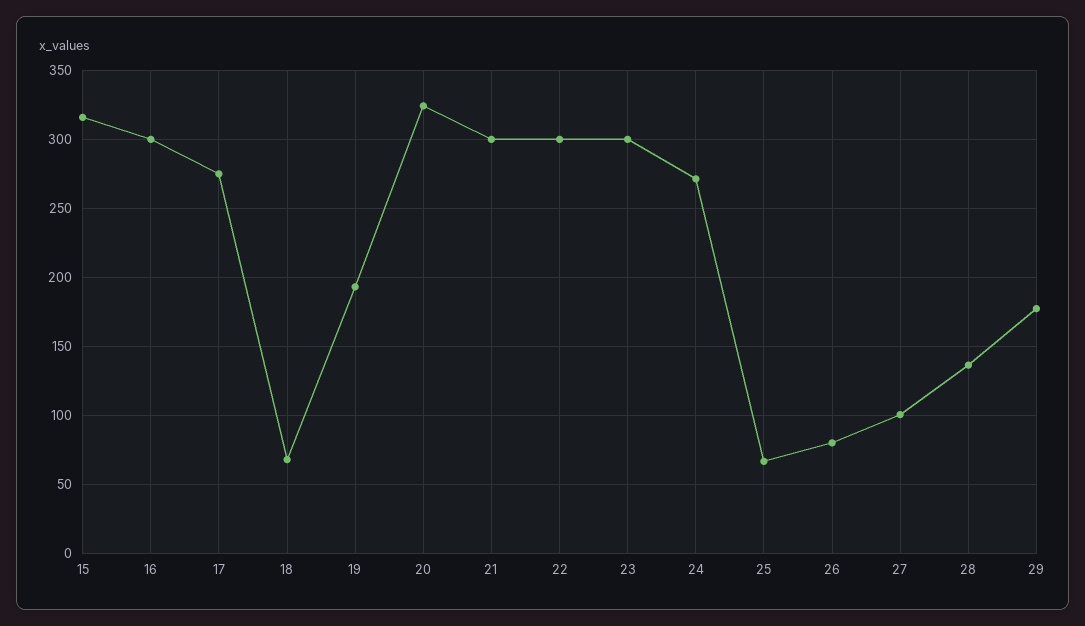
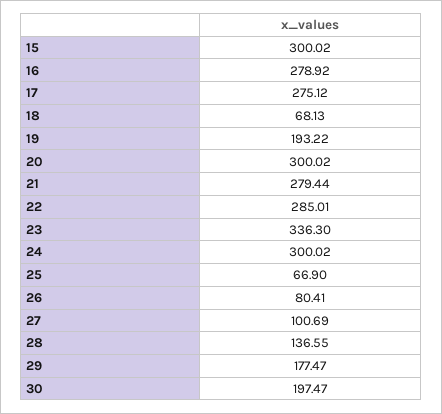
15: 315 -> 300.02
16: 300 -> 278.92
20: 325 -> 300.02
21: 300 -> 279.44
22: 300 -> 285.01
23: 300 -> 336.3
24: 270 -> 300.02
30: none -> 197.47

